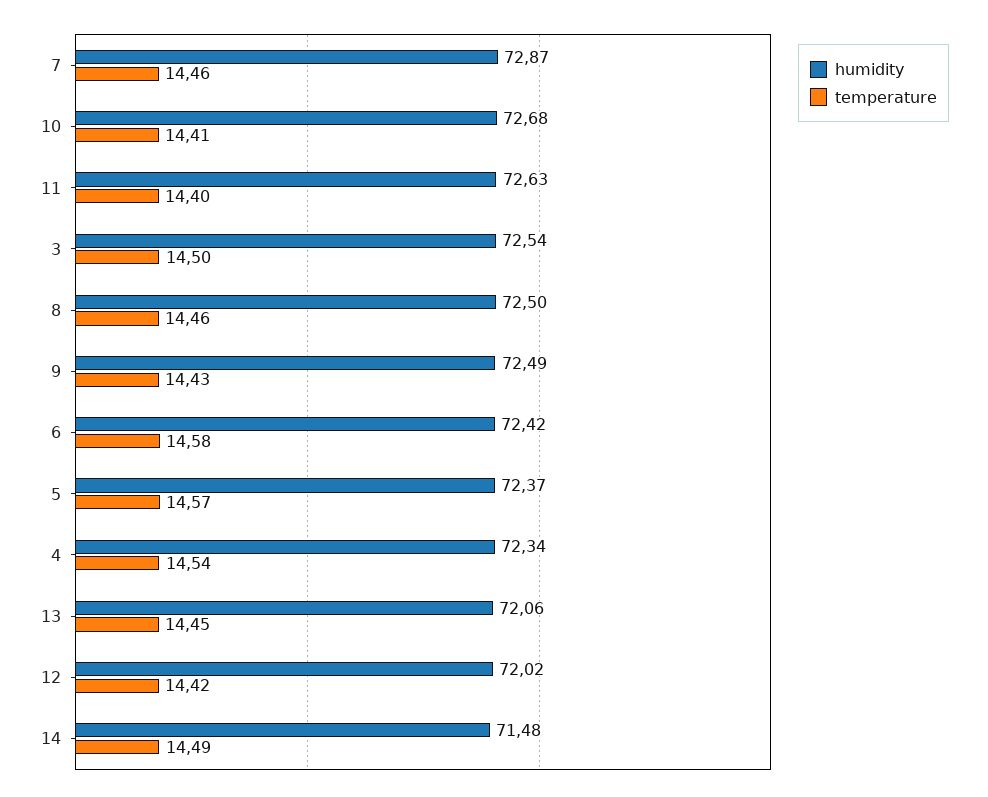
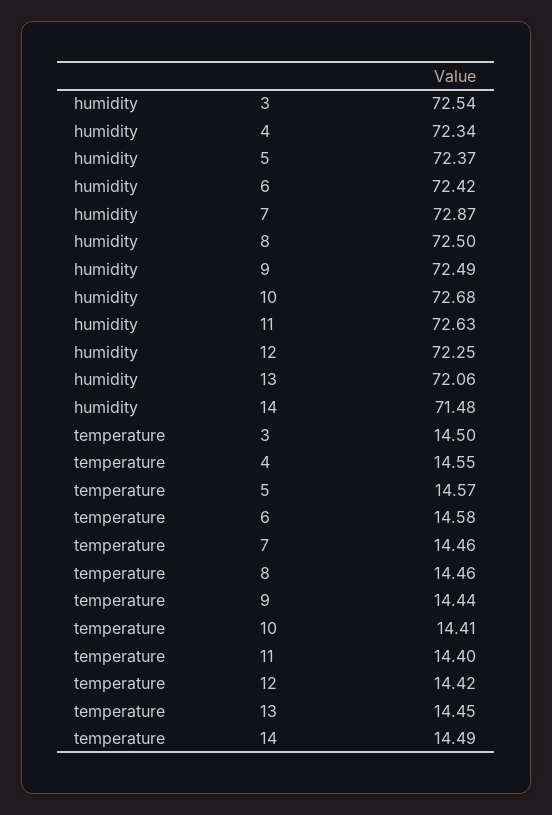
temperature, 9: 14.43 -> 14.44
temperature, 4: 14.54 -> 14.55
humidity, 12: 72.02 -> 72.25

